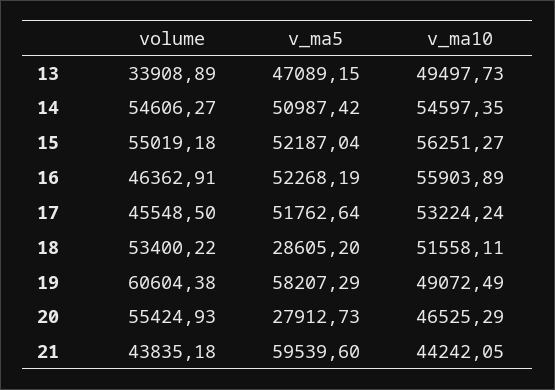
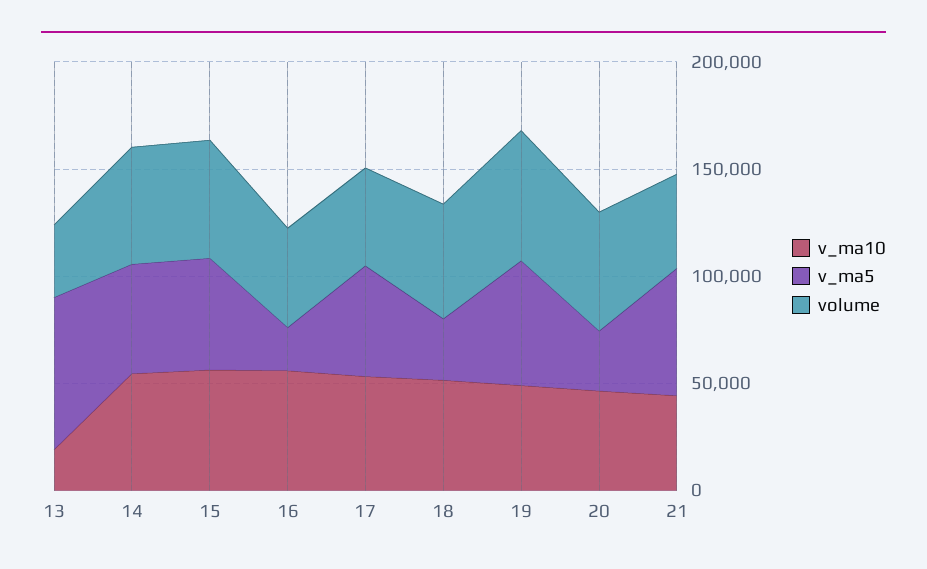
v_ma5, 13: 47089.15 -> 70000
v_ma10, 13: 49497.73 -> 20000
v_ma5, 16: 52268.19 -> 20000

